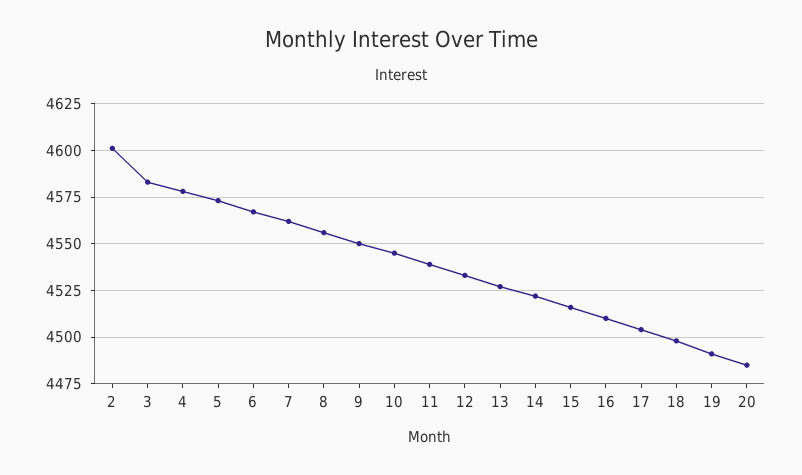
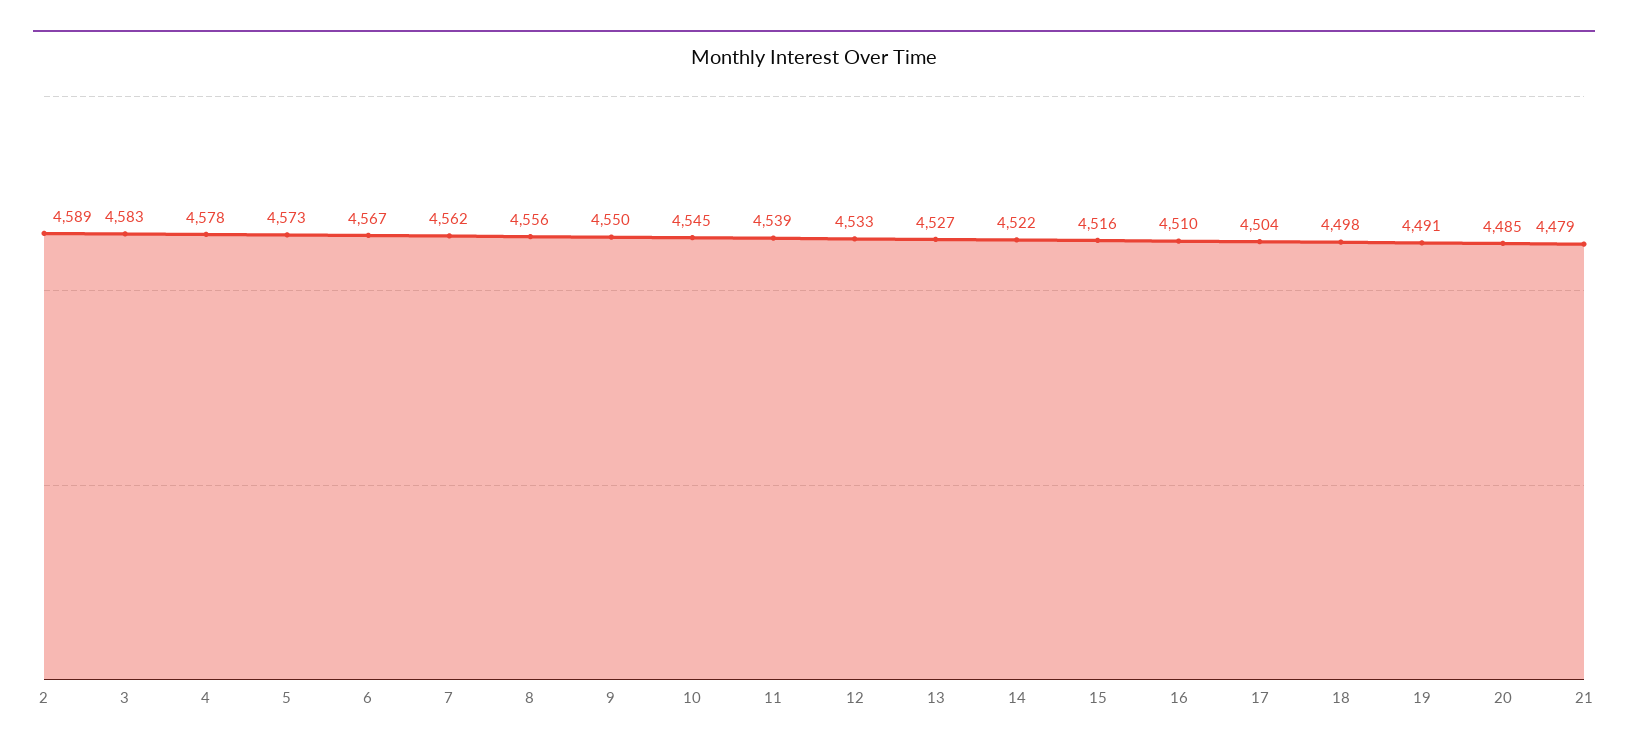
2: 4600 -> 4589
21: none -> 4479

